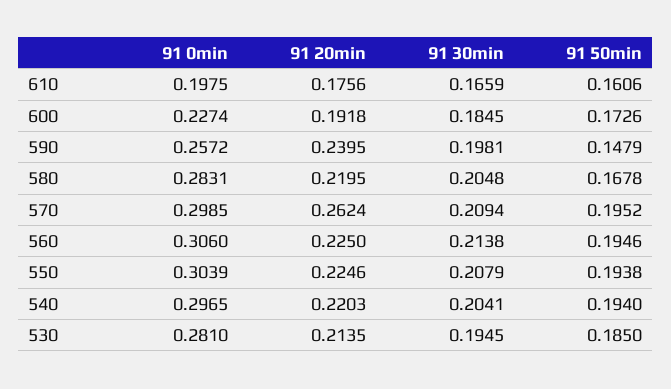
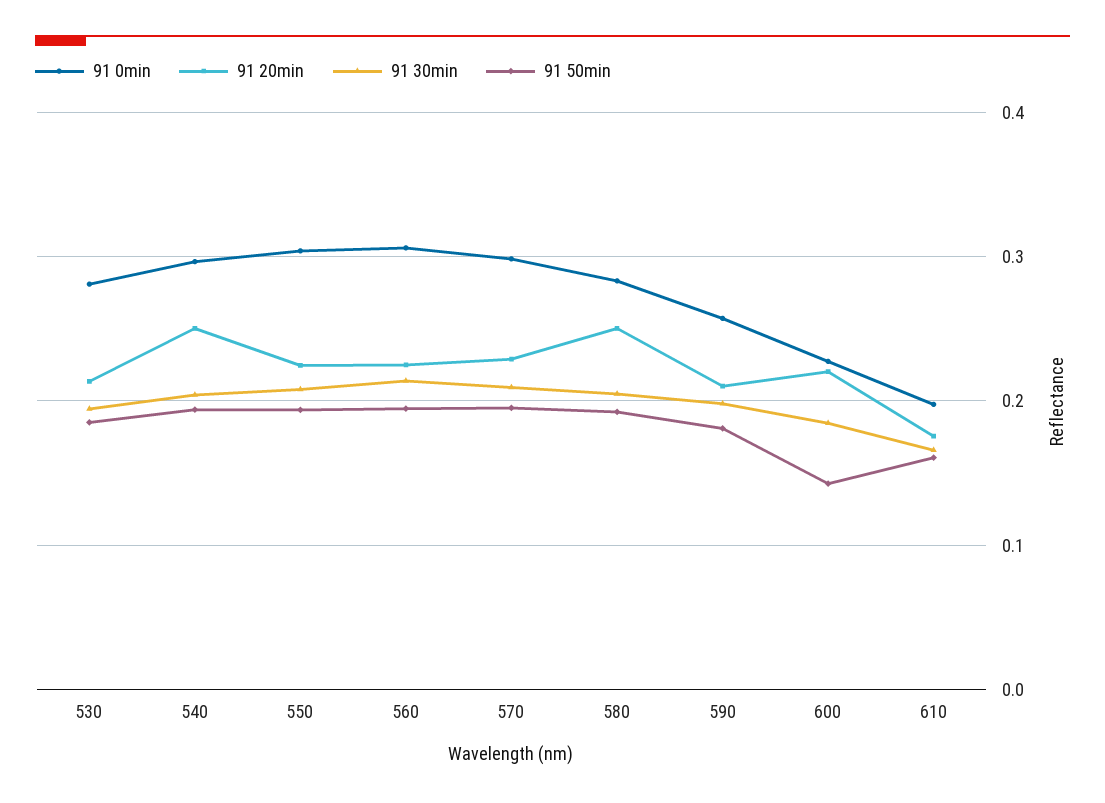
91 20min, 600: 0.1918 -> 0.22
91 50min, 600: 0.1726 -> 0.14
91 20min, 590: 0.2395 -> 0.21
91 50min, 590: 0.1479 -> 0.18
91 20min, 580: 0.2195 -> 0.25
91 50min, 580: 0.1678 -> 0.19
91 20min, 570: 0.2624 -> 0.23
91 20min, 540: 0.2203 -> 0.25

